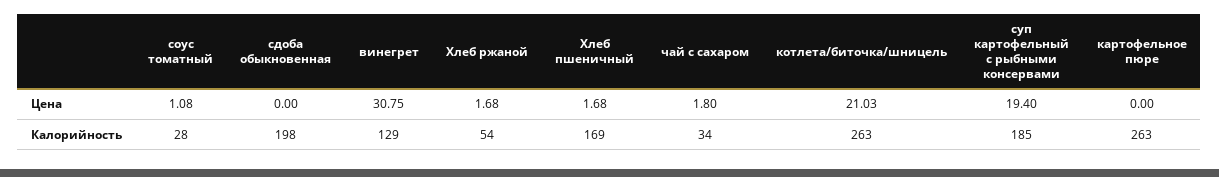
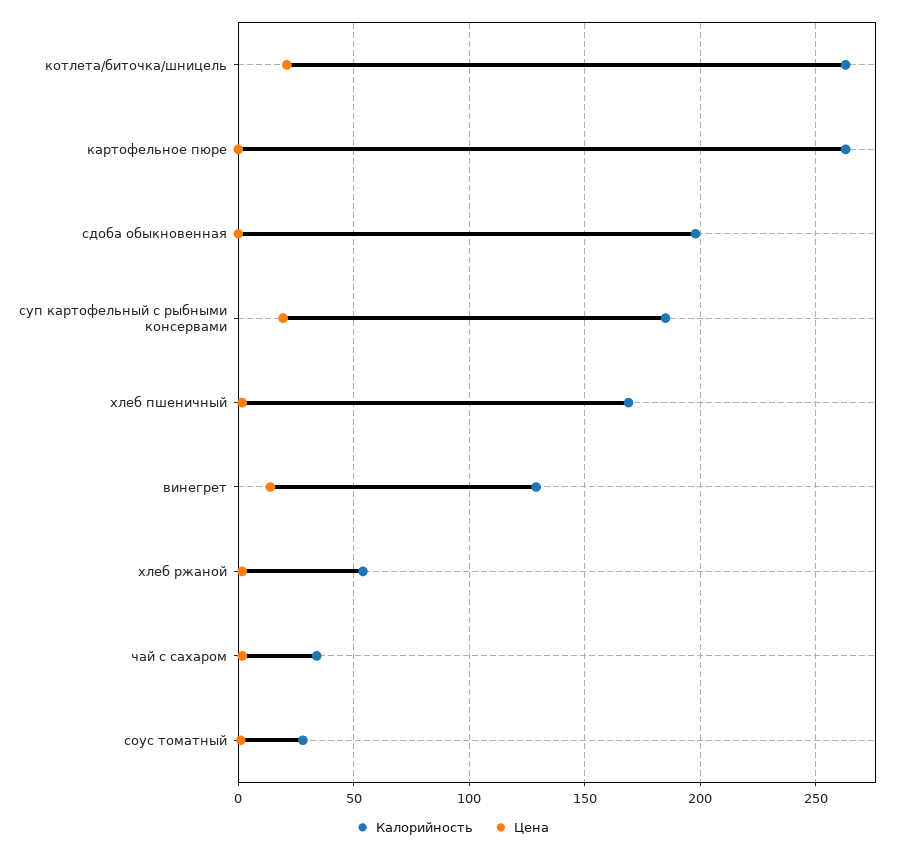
Цена, винегрет: 30.75 -> 15

